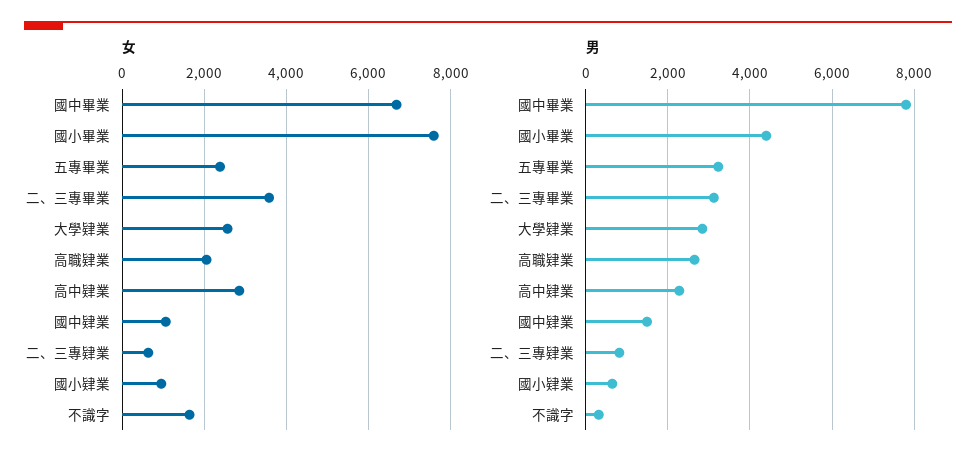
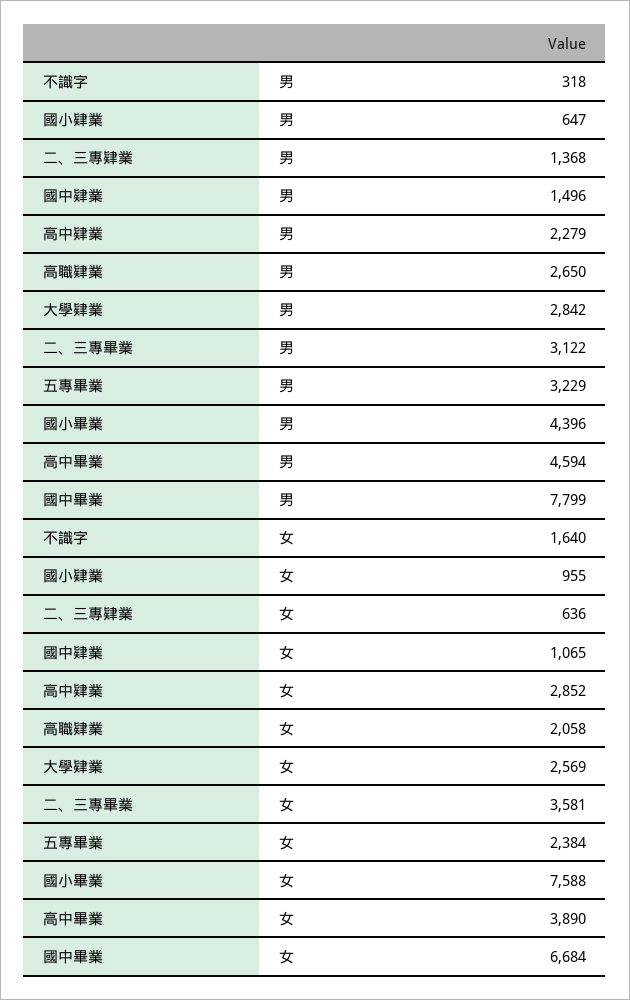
男, 二、三專肄業: 800 -> 1368
男, 高中畢業: none -> 4594
女, 高中畢業: none -> 3890

